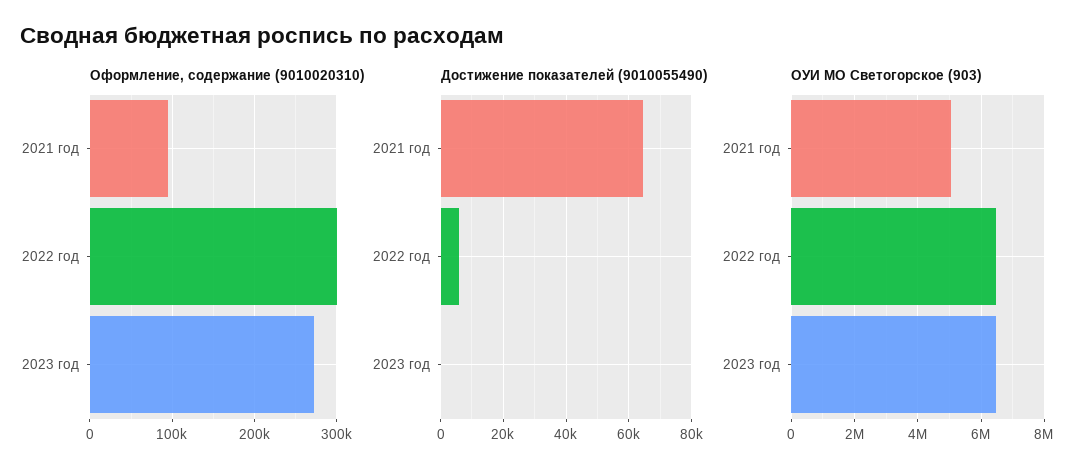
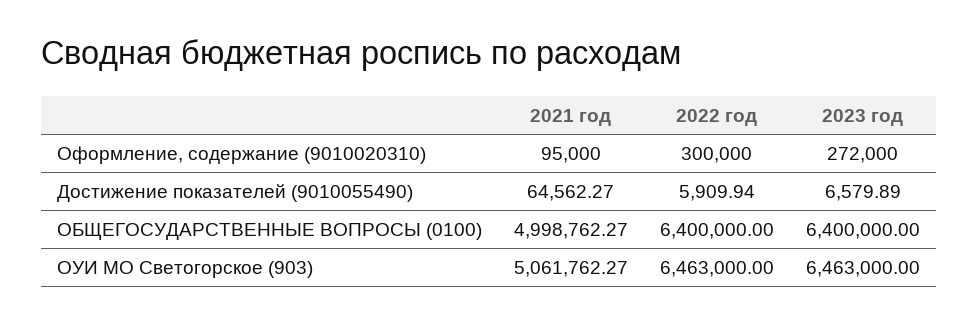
Достижение показателей (9010055490), 2023 год: 0 -> 6579.89
ОБЩЕГОСУДАРСТВЕННЫЕ ВОПРОСЫ (0100), 2021 год: none -> 4998762.27
ОБЩЕГОСУДАРСТВЕННЫЕ ВОПРОСЫ (0100), 2022 год: none -> 6400000
ОБЩЕГОСУДАРСТВЕННЫЕ ВОПРОСЫ (0100), 2023 год: none -> 6400000

